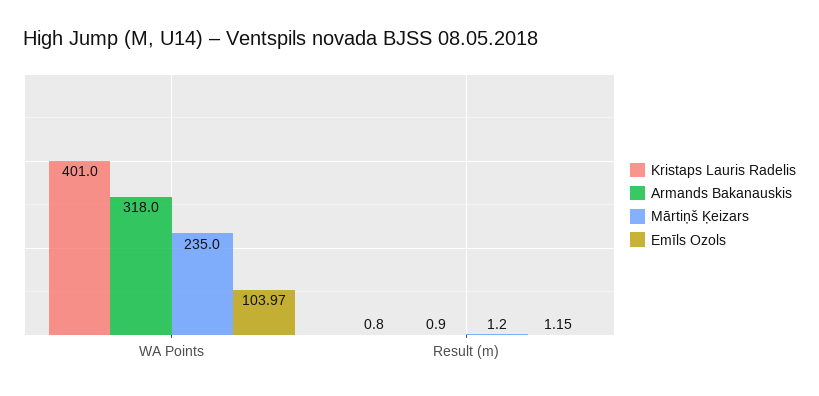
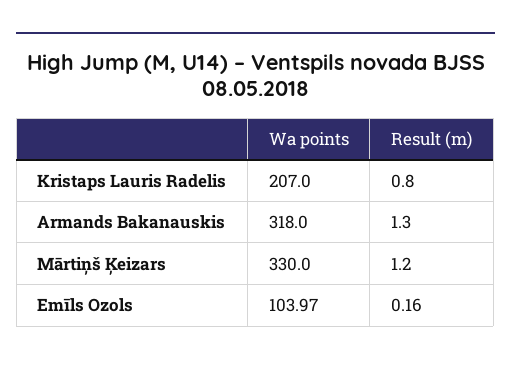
Kristaps Lauris Radelis, WA Points: 401 -> 207
Mārtiņš Ķeizars, WA Points: 235 -> 330
Armands Bakanauskis, Result (m): 0.9 -> 1.3
Emīls Ozols, Result (m): 1.15 -> 0.16

